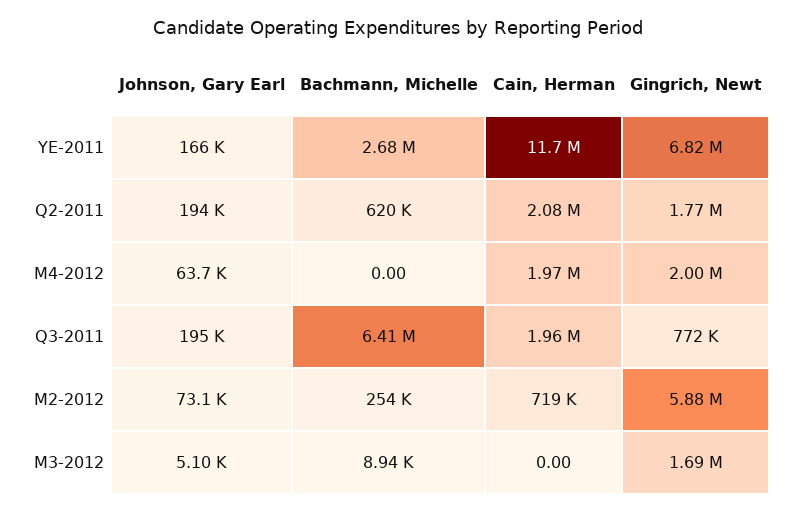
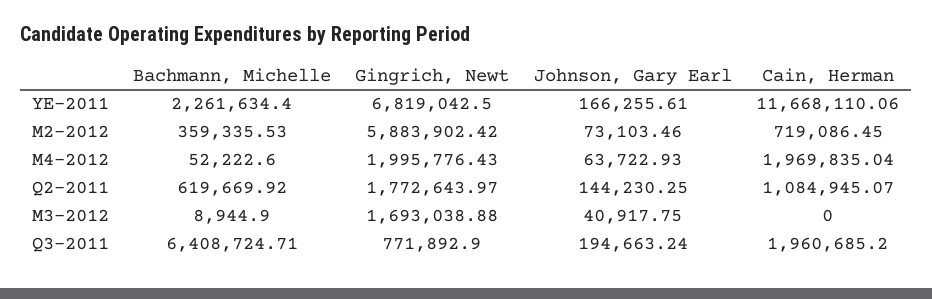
Bachmann, Michelle, YE-2011: 2680000 -> 2261634.4
Johnson, Gary Earl, Q2-2011: 194000 -> 144230.25
Cain, Herman, Q2-2011: 2080000 -> 1084945.07
Bachmann, Michelle, M4-2012: 0 -> 52222.6
Bachmann, Michelle, M2-2012: 254000 -> 359335.53
Johnson, Gary Earl, M3-2012: 5100 -> 40917.75

